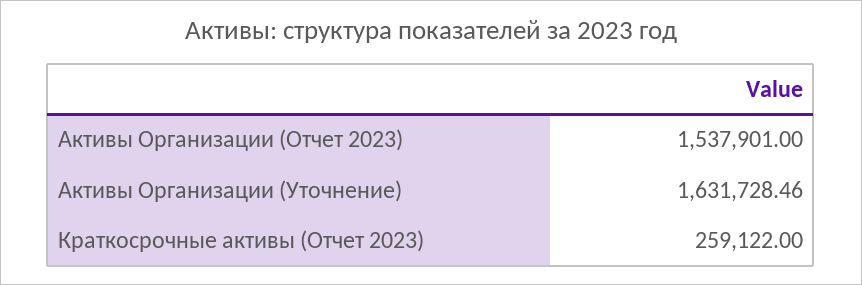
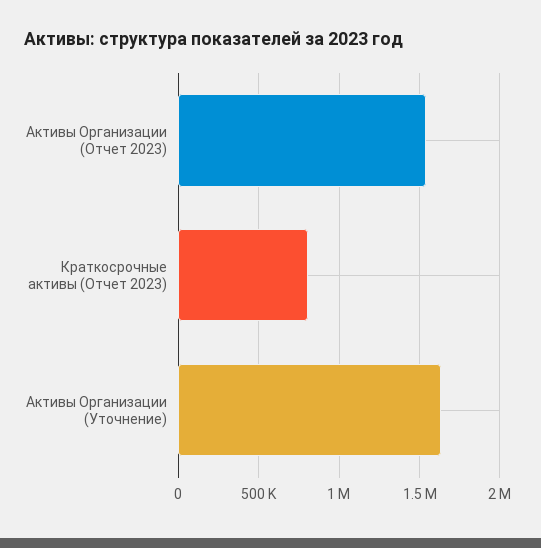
Краткосрочные активы (Отчет 2023): 259122 -> 800000

